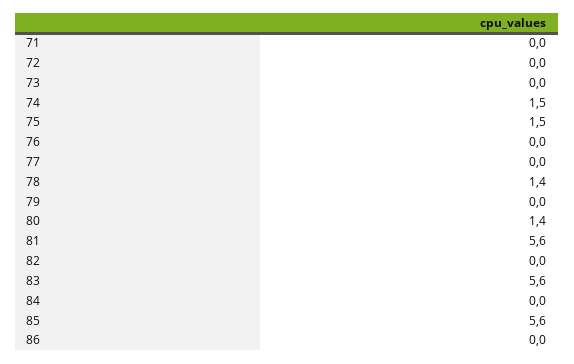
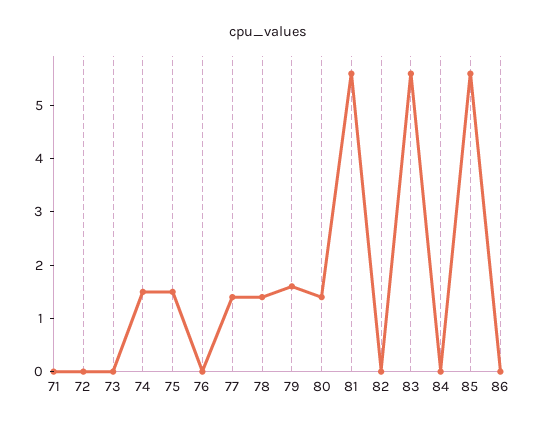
77: 0 -> 1.5
79: 0 -> 1.5

